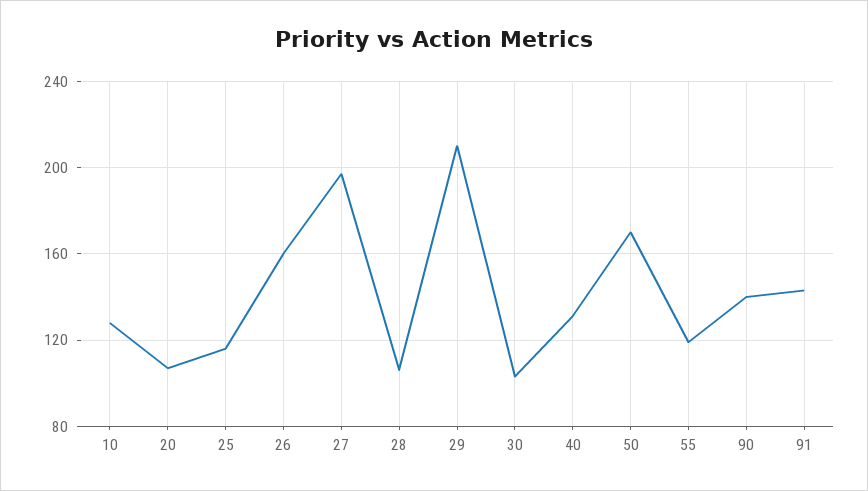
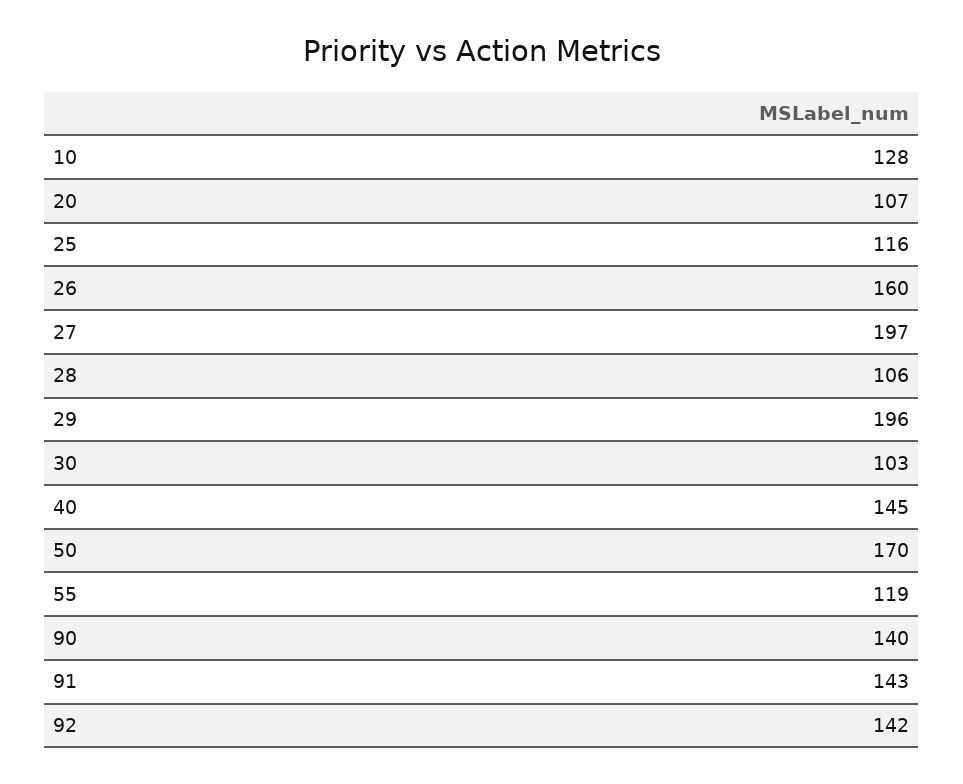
29: 210 -> 196
40: 130 -> 145
92: none -> 142

